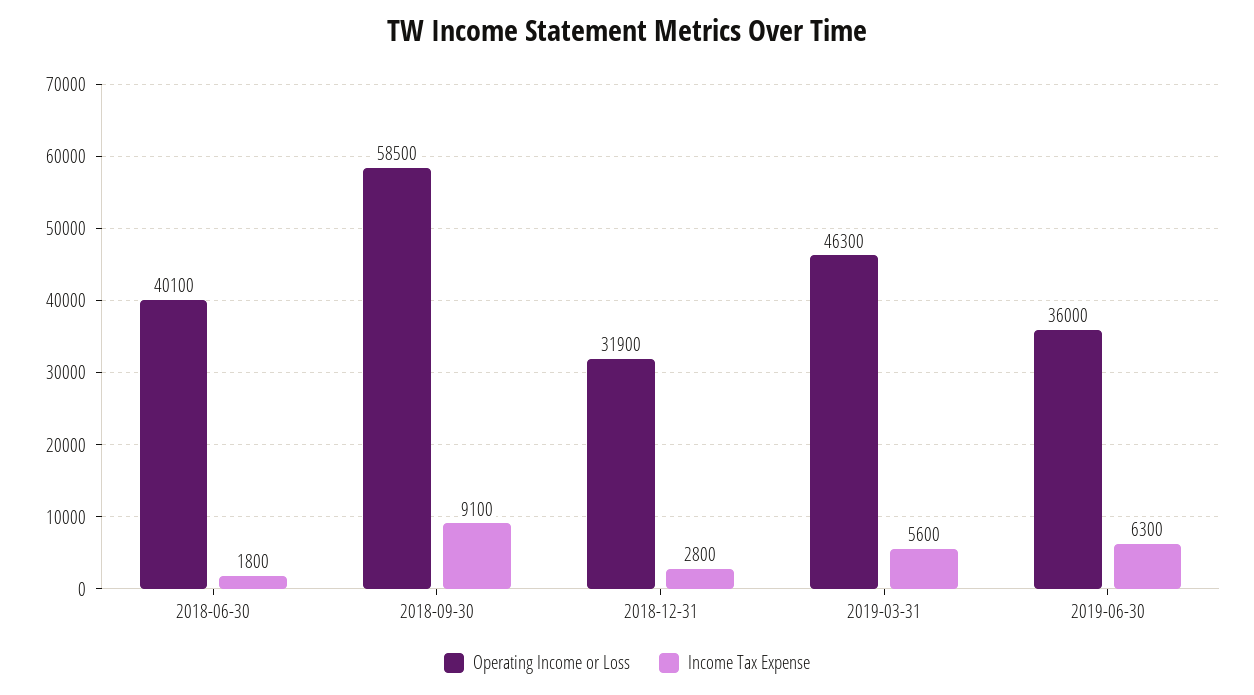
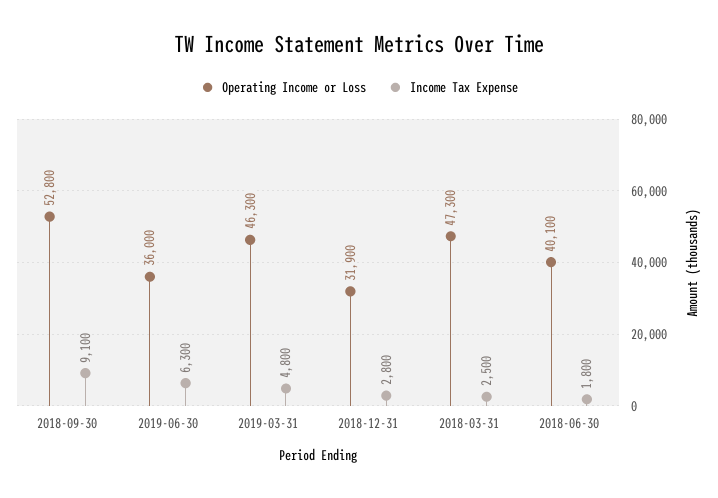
Operating Income or Loss, 2018-09-30: 58500 -> 52800
Income Tax Expense, 2019-03-31: 5600 -> 4800
Operating Income or Loss, 2018-03-31: none -> 47300
Income Tax Expense, 2018-03-31: none -> 2500

